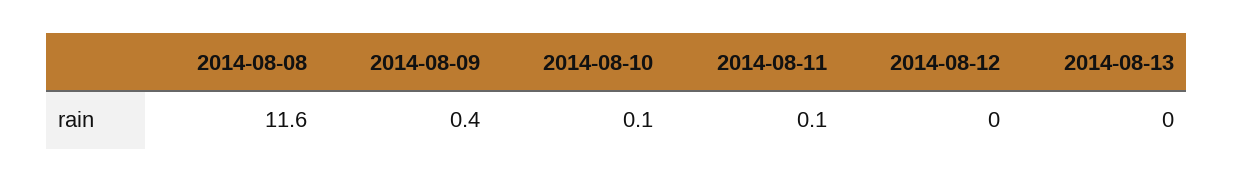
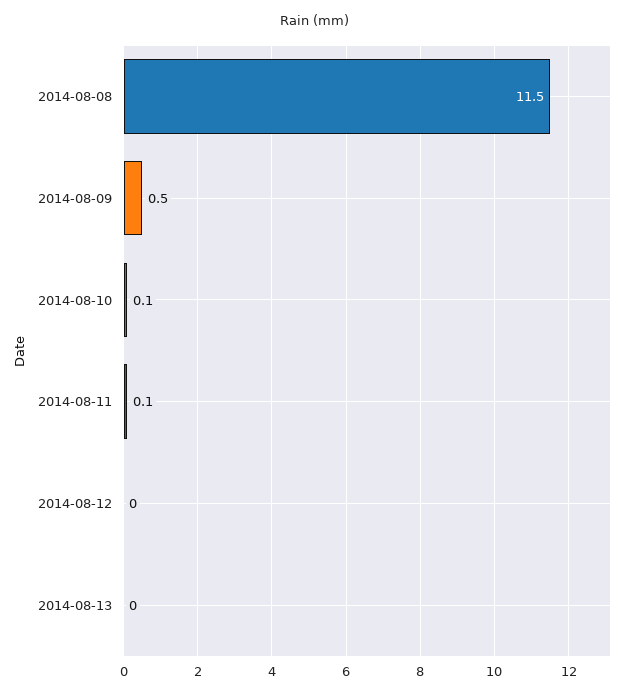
2014-08-08: 11.6 -> 11.5
2014-08-09: 0.4 -> 0.5

